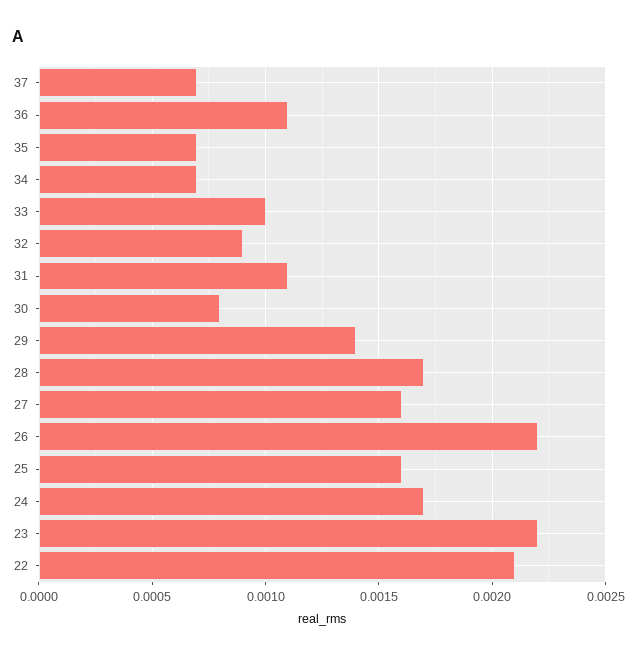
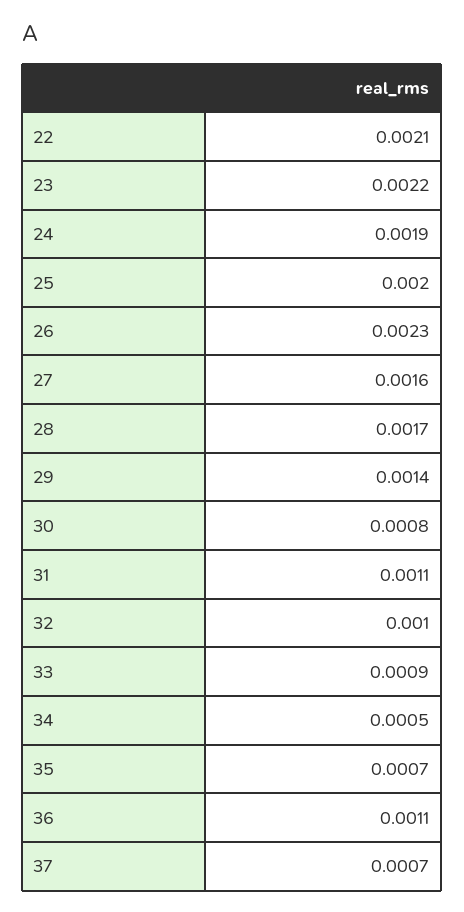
34: 0.0007 -> 0.0005
33: 0.001 -> 0.0009
32: 0.0009 -> 0.001
26: 0.0022 -> 0.0023
25: 0.0016 -> 0.002
24: 0.0017 -> 0.0019

